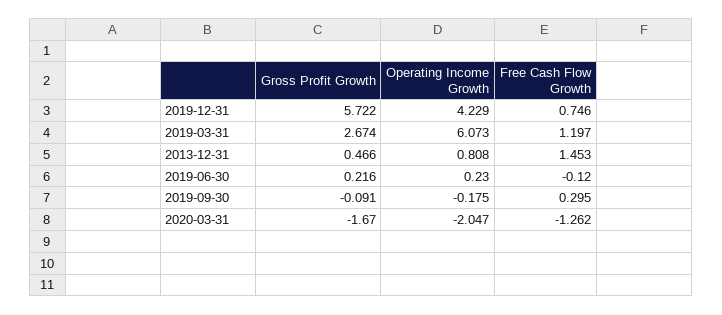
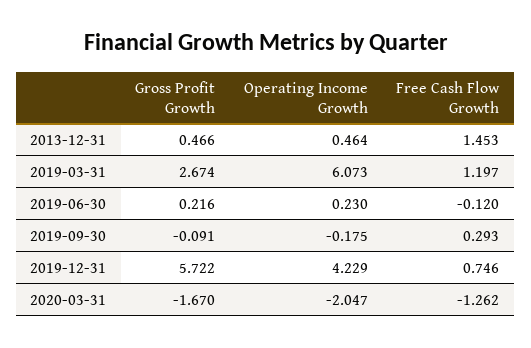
Operating Income Growth, 2013-12-31: 0.808 -> 0.464
Free Cash Flow Growth, 2019-09-30: 0.295 -> 0.293

